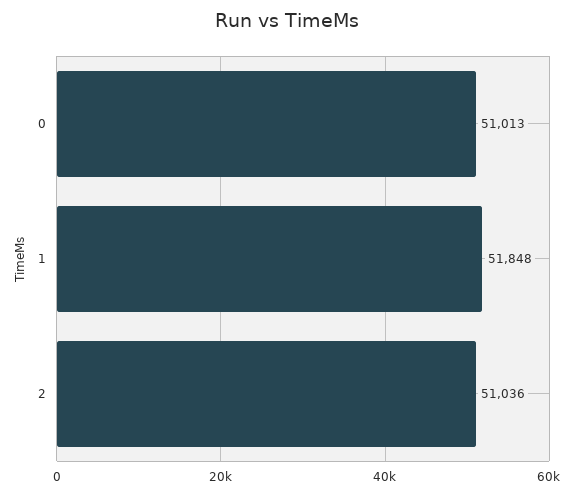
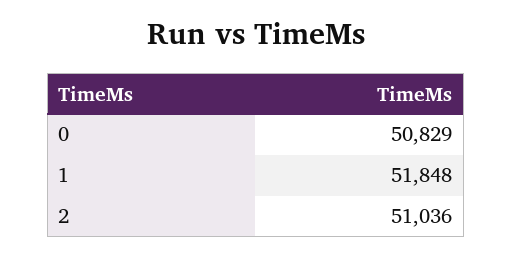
0: 51013 -> 50829

